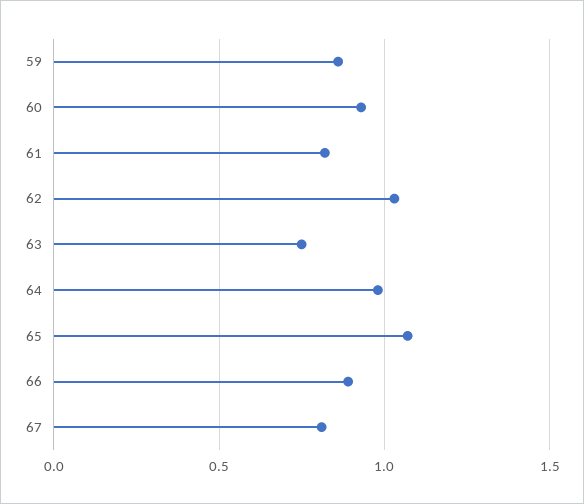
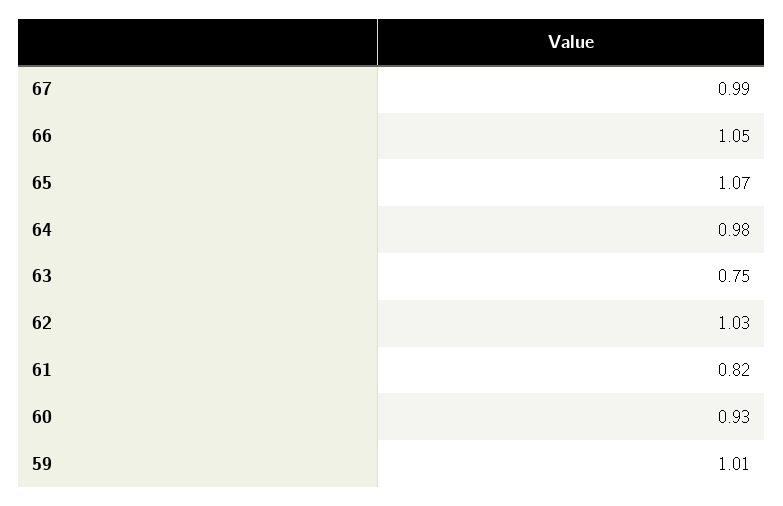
59: 0.85 -> 1.01
66: 0.9 -> 1.05
67: 0.8 -> 0.99

